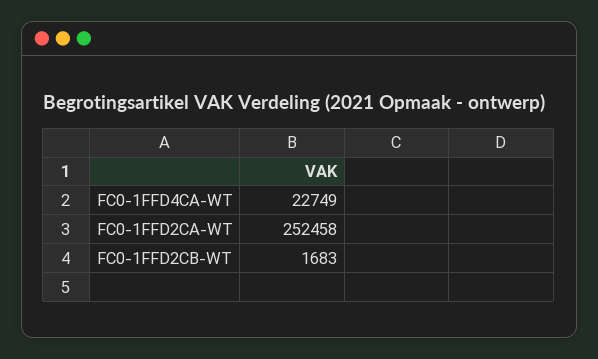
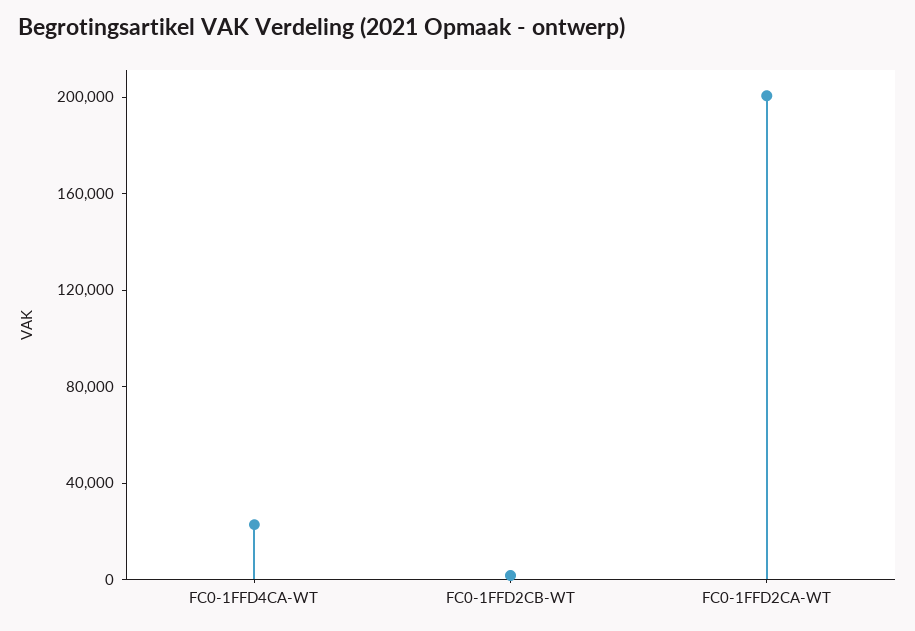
FC0-1FFD2CA-WT: 252458 -> 200000

